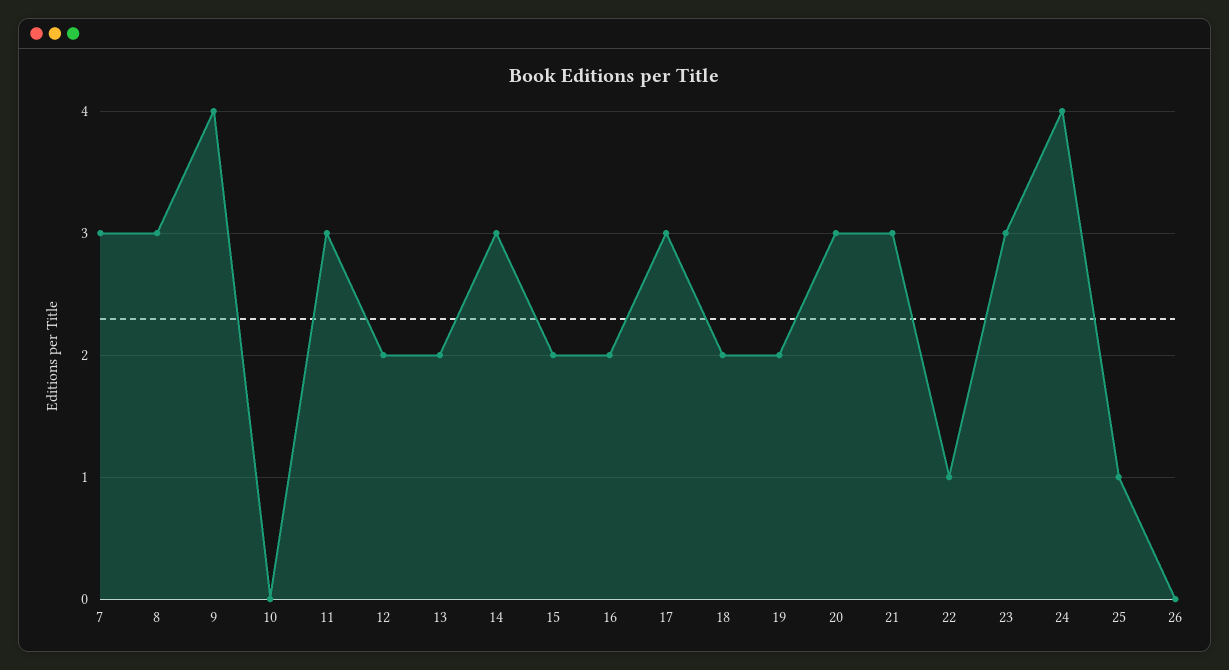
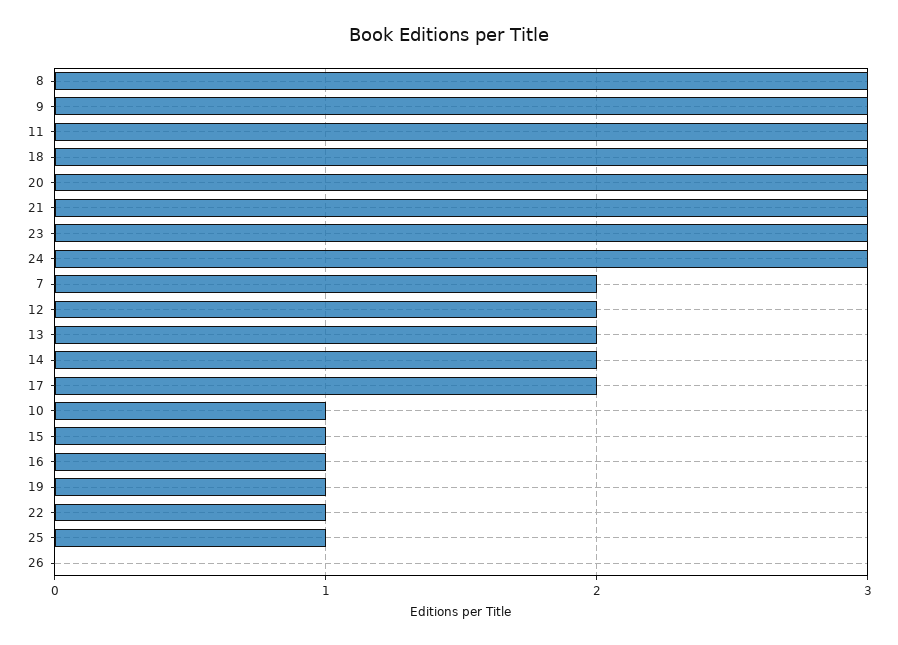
7: 3 -> 2
9: 4 -> 3
10: 0 -> 1
14: 3 -> 2
15: 2 -> 1
16: 2 -> 1
17: 3 -> 2
18: 2 -> 3
19: 2 -> 1
24: 4 -> 3

